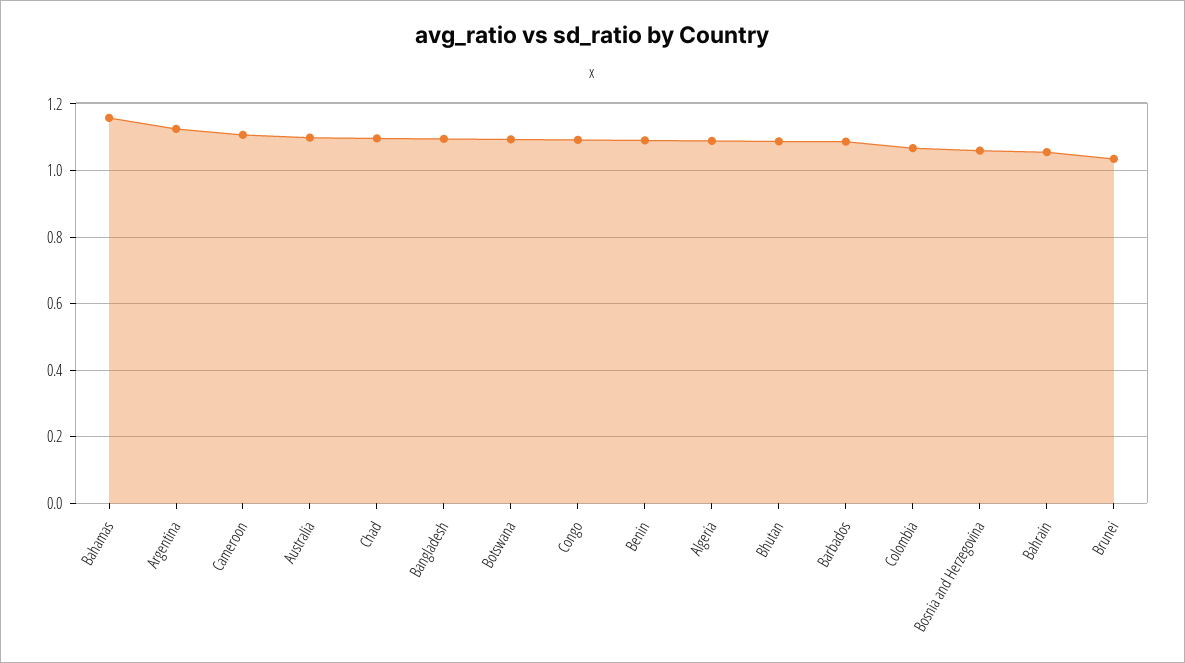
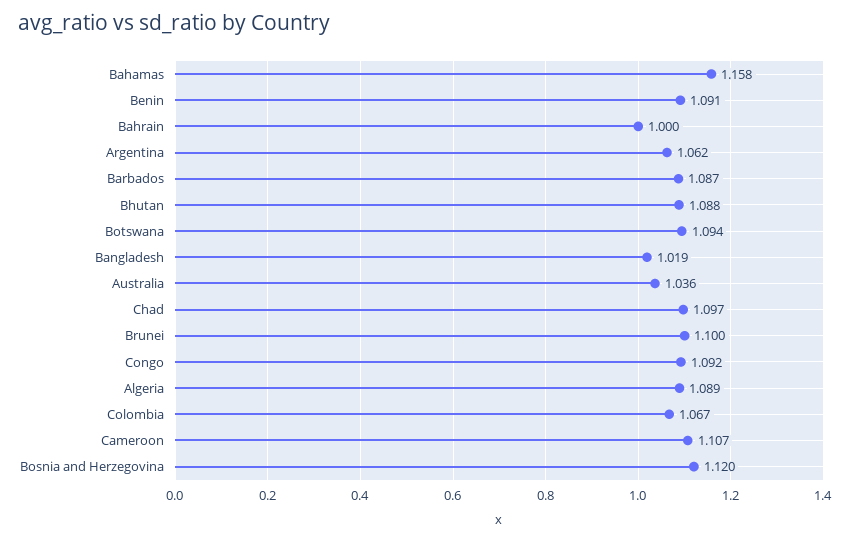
Argentina: 1.12 -> 1.062
Australia: 1.1 -> 1.036
Bangladesh: 1.1 -> 1.019
Bosnia and Herzegovina: 1.06 -> 1.12
Bahrain: 1.06 -> 1
Brunei: 1.04 -> 1.1

